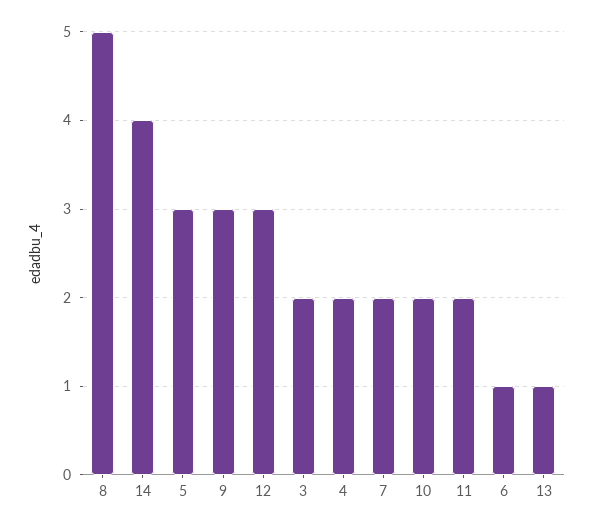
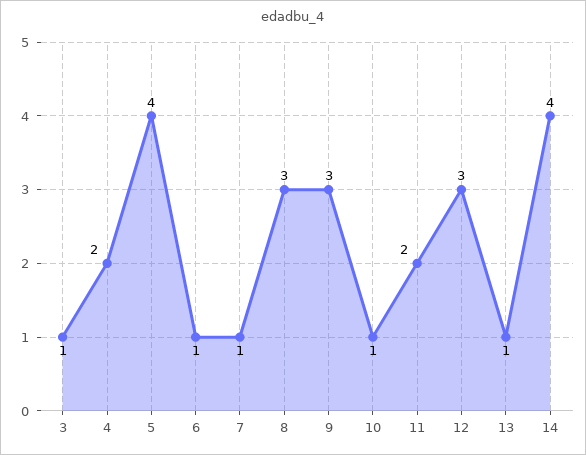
8: 5 -> 3
5: 3 -> 4
3: 2 -> 1
7: 2 -> 1
10: 2 -> 1

